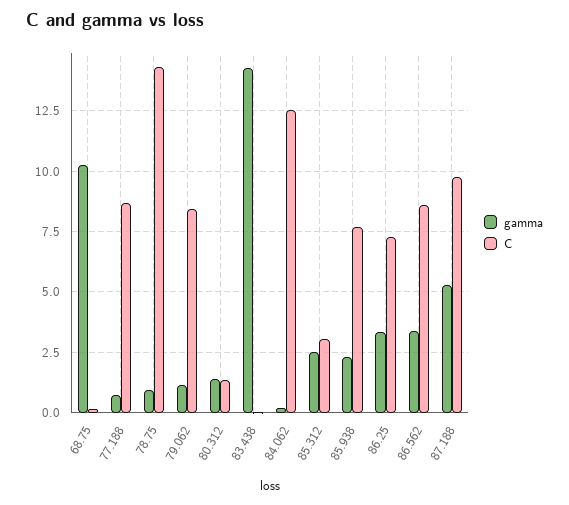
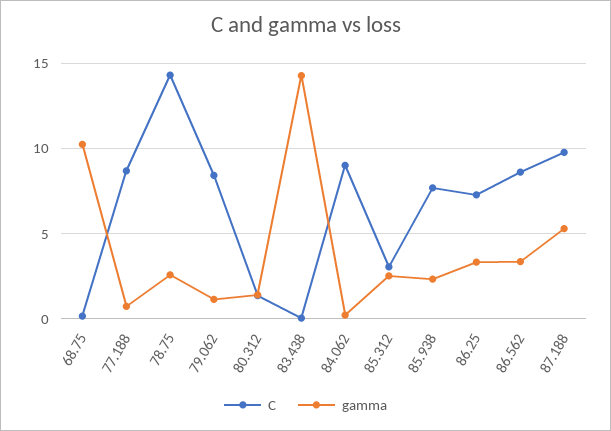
gamma, 78.75: 1 -> 2.5
C, 84.062: 12.5 -> 9

